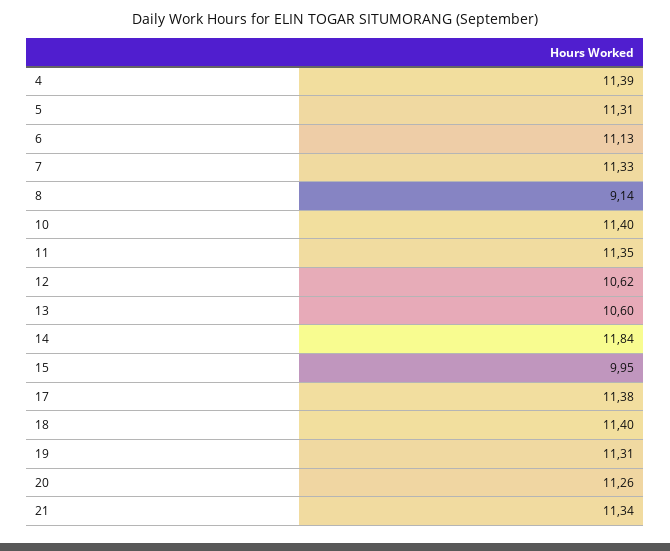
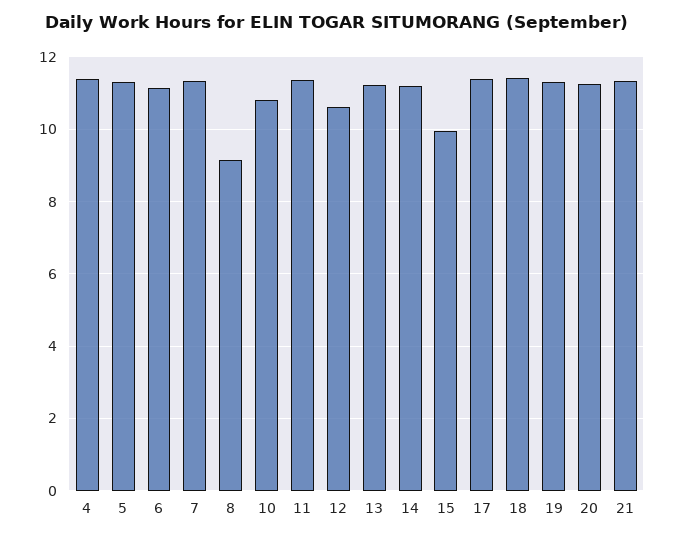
10: 11.4 -> 10.8
13: 10.6 -> 11.2
14: 11.84 -> 11.2

